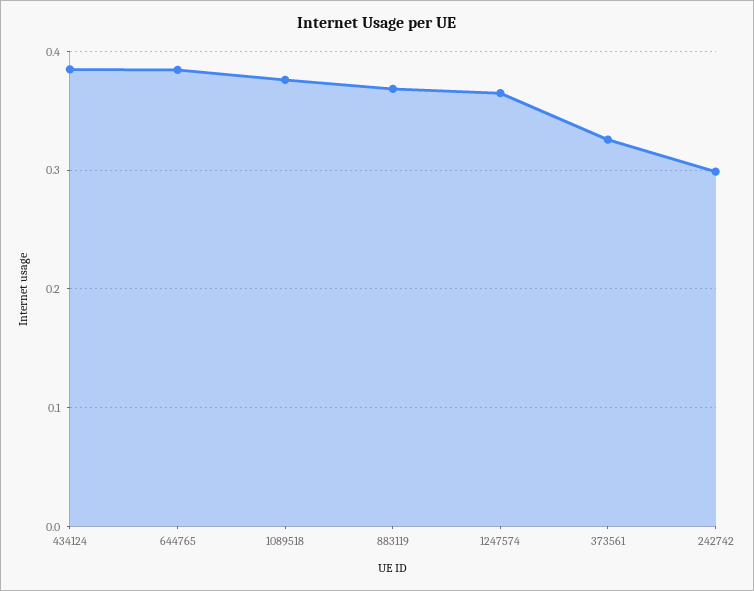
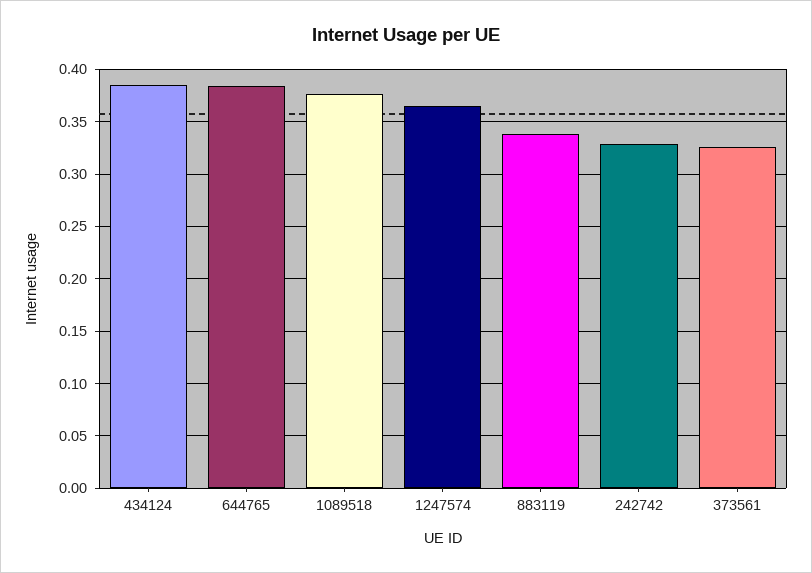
883119: 0.37 -> 0.34
242742: 0.3 -> 0.33

